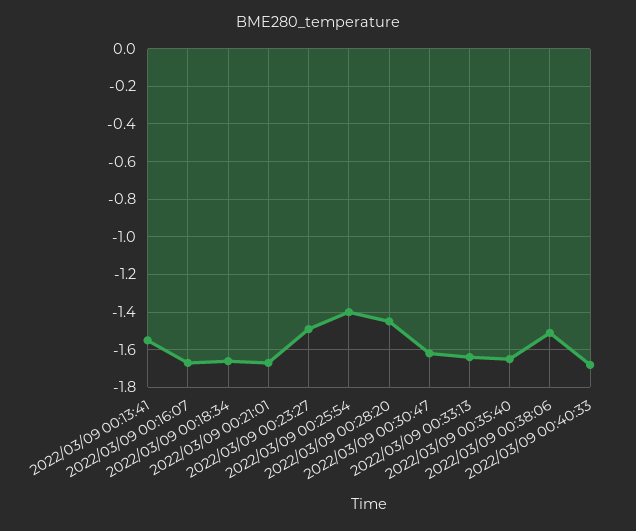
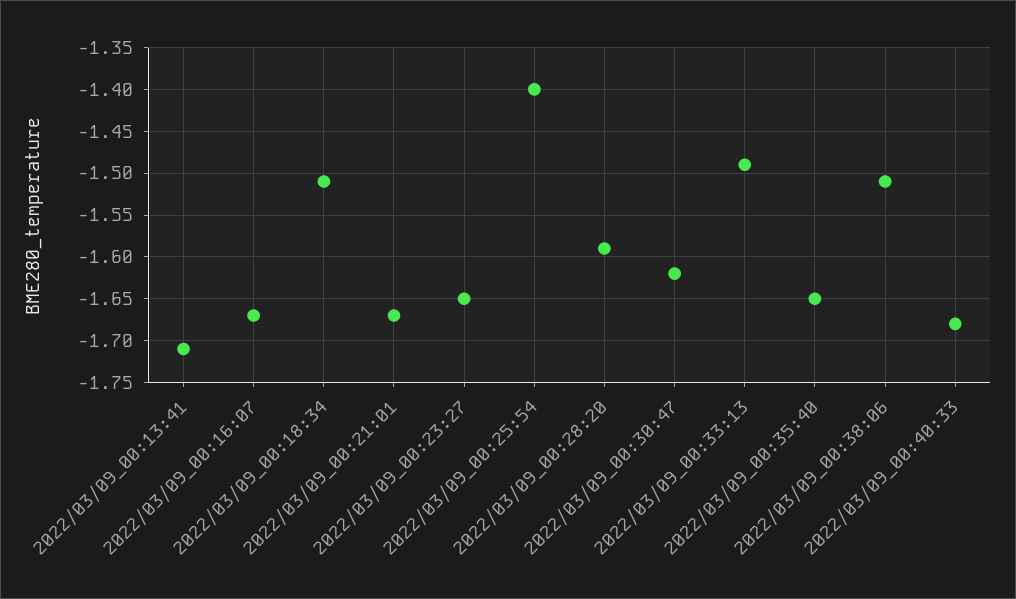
2022/03/09 00:13:41: -1.55 -> -1.71
2022/03/09 00:18:34: -1.65 -> -1.51
2022/03/09 00:23:27: -1.5 -> -1.65
2022/03/09 00:28:20: -1.45 -> -1.59
2022/03/09 00:33:13: -1.65 -> -1.49

